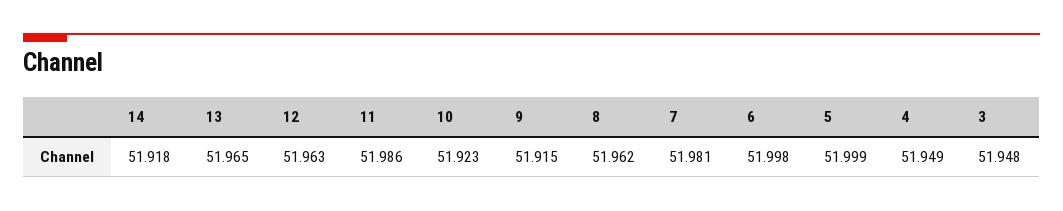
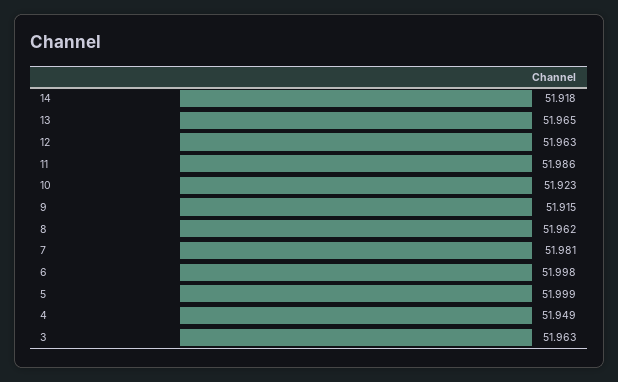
3: 51.948 -> 51.963

